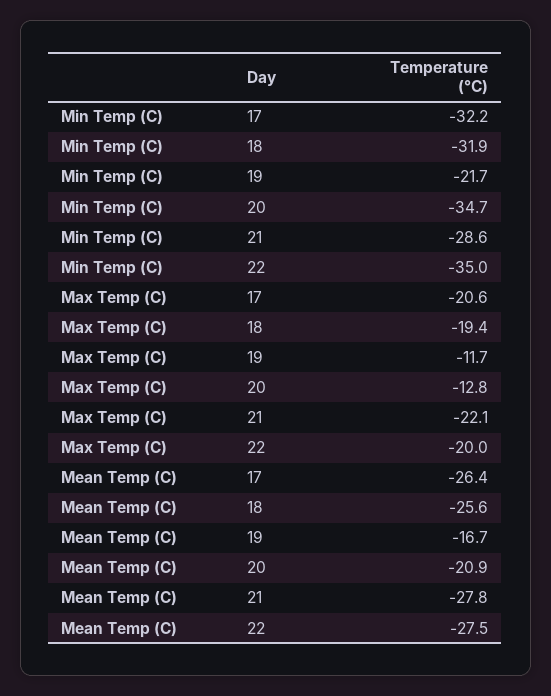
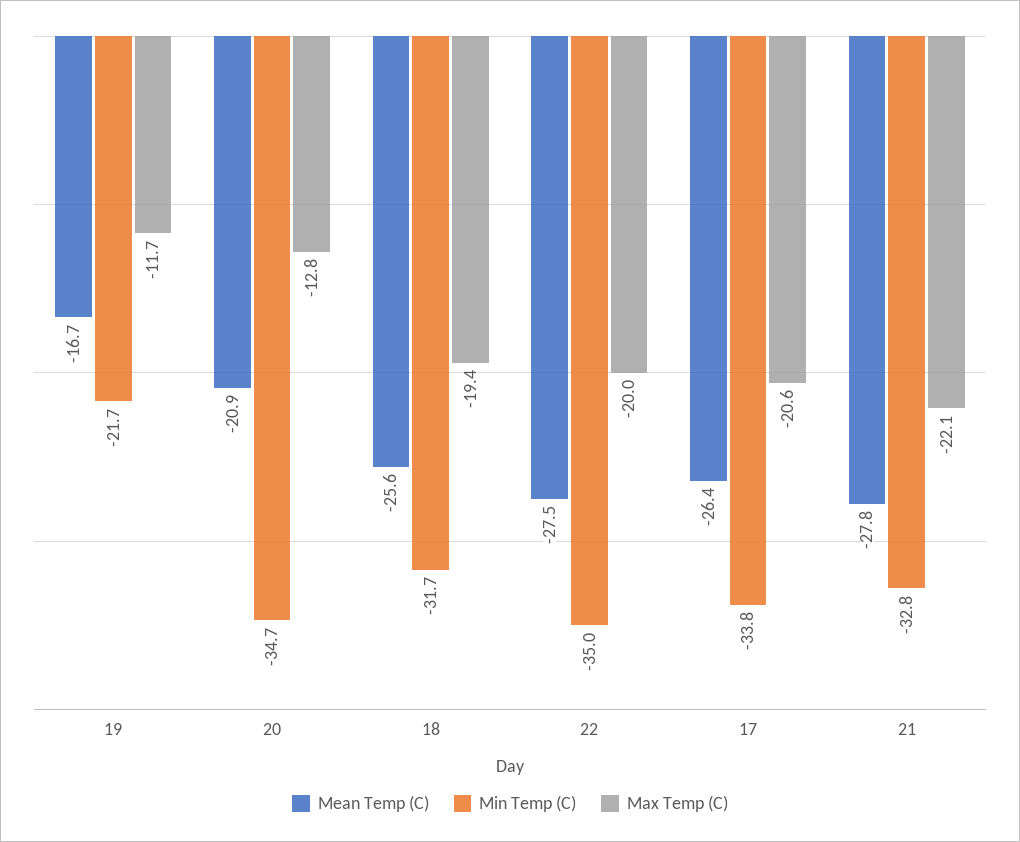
Min Temp (C), 17: -32.2 -> -33.8
Min Temp (C), 18: -31.9 -> -31.7
Min Temp (C), 21: -28.6 -> -32.8

